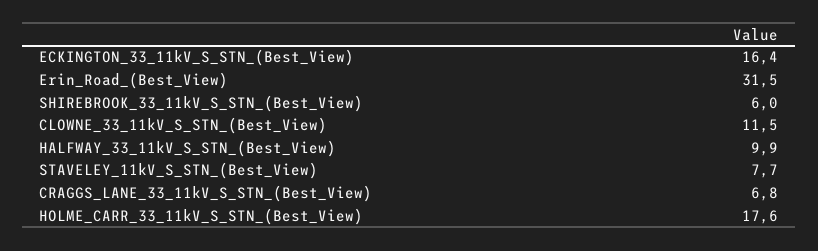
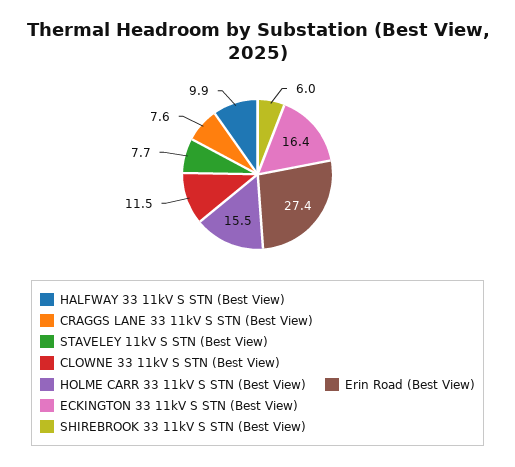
Erin_Road_(Best_View): 31.5 -> 27.4
CRAGGS_LANE_33_11kV_S_STN_(Best_View): 6.8 -> 7.6
HOLME_CARR_33_11kV_S_STN_(Best_View): 17.6 -> 15.5

